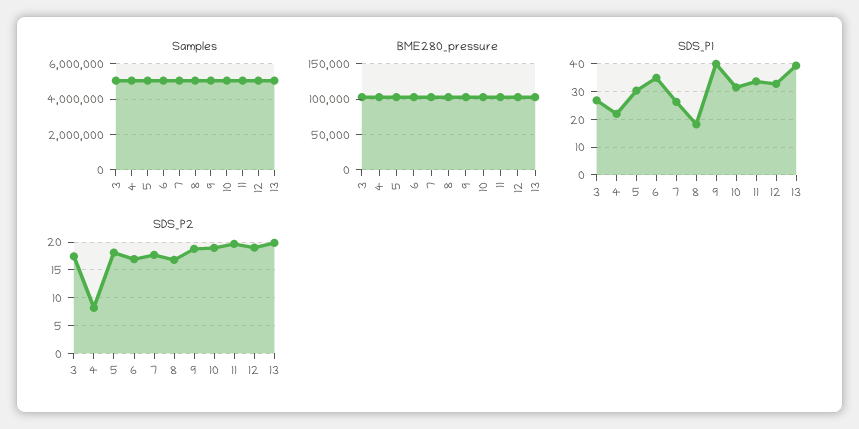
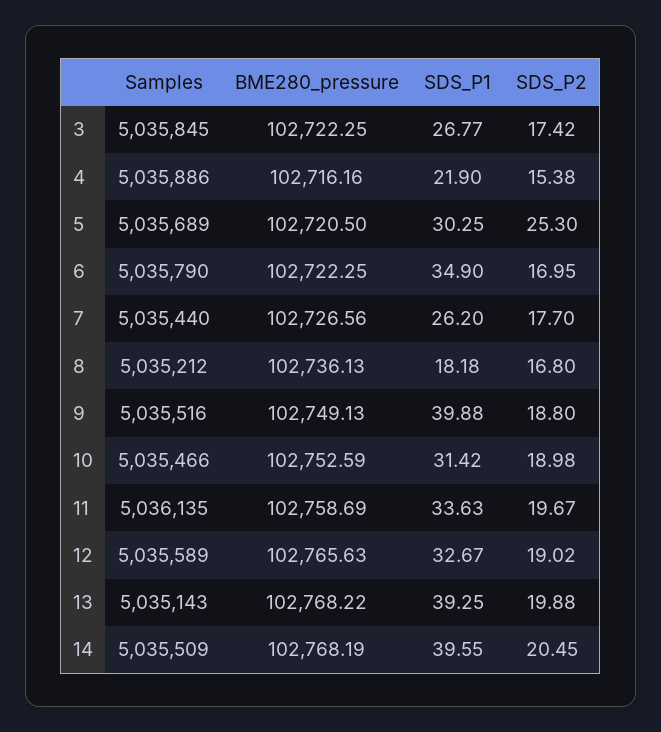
SDS_P2, 4: 7.5 -> 15.38
SDS_P2, 5: 17.5 -> 25.3
Samples, 14: none -> 5035509
BME280_pressure, 14: none -> 102768.19
SDS_P1, 14: none -> 39.55
SDS_P2, 14: none -> 20.45

